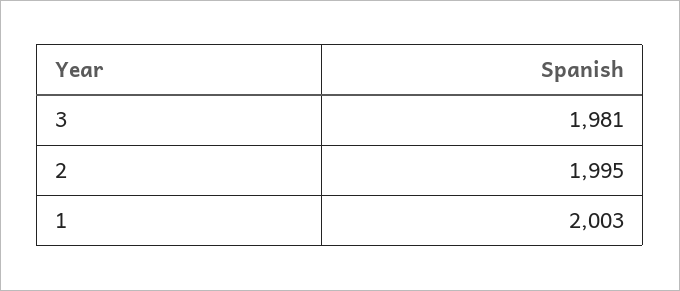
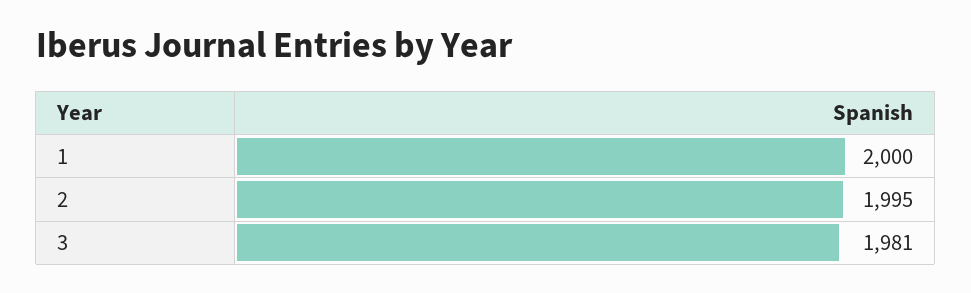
1: 2003 -> 2000

